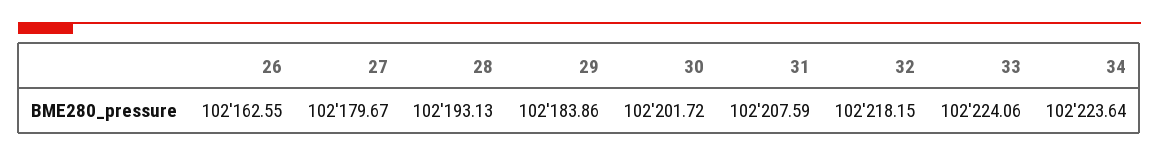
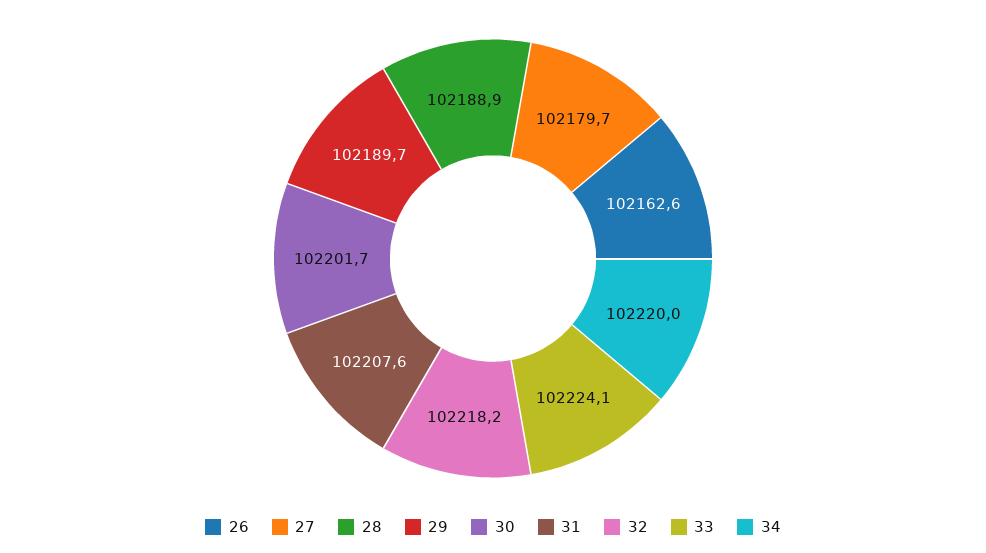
28: 102193.13 -> 102188.9
29: 102183.86 -> 102189.7
34: 102223.64 -> 102220

